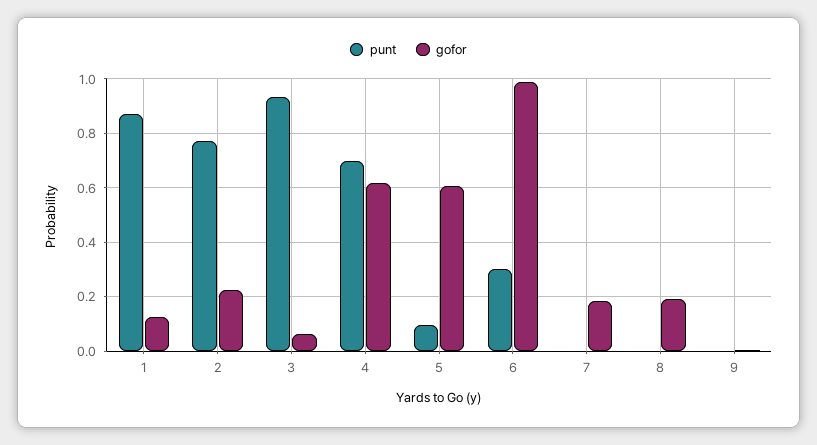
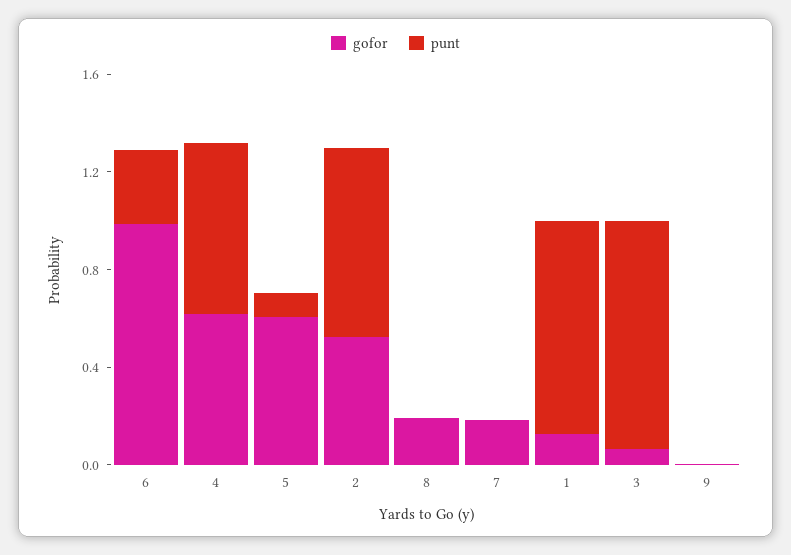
gofor, 2: 0.225 -> 0.5

